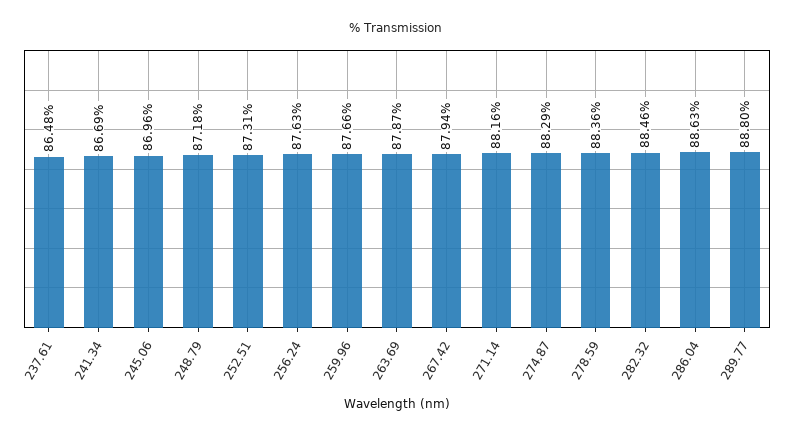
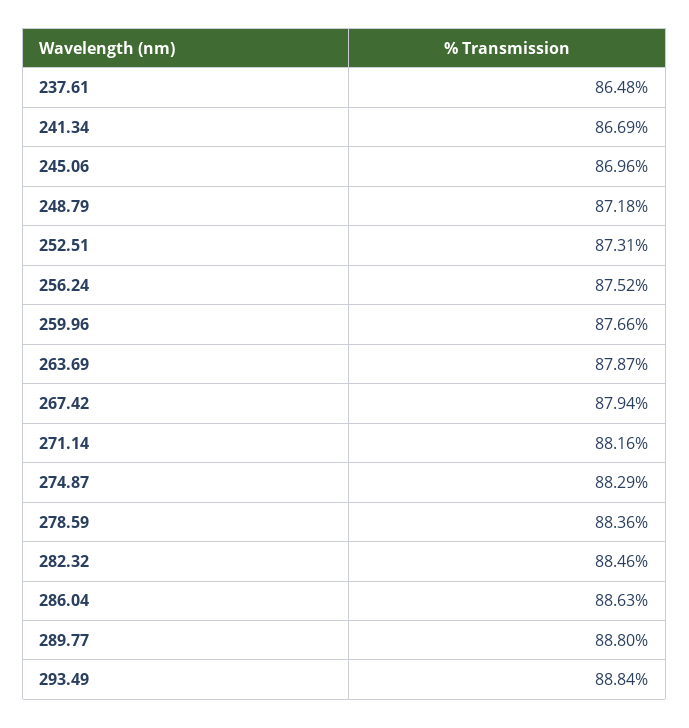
256.24: 87.63 -> 87.52
293.49: none -> 88.84

